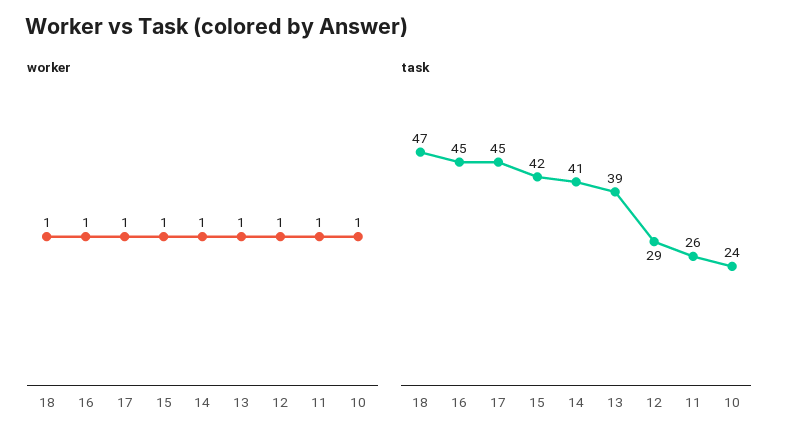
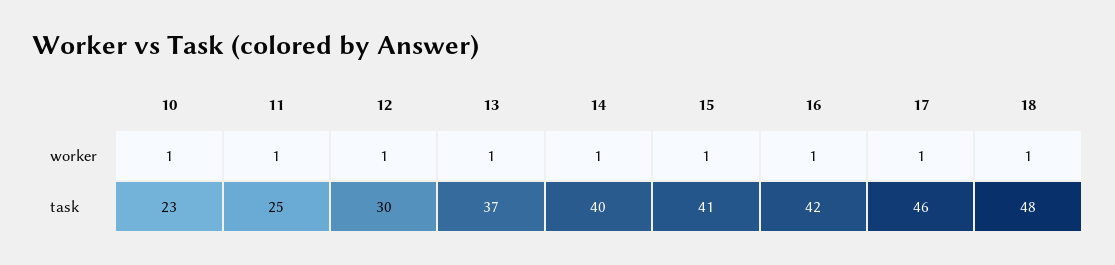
task, 18: 47 -> 48
task, 16: 45 -> 42
task, 17: 45 -> 46
task, 15: 42 -> 41
task, 14: 41 -> 40
task, 13: 39 -> 37
task, 12: 29 -> 30
task, 11: 26 -> 25
task, 10: 24 -> 23

